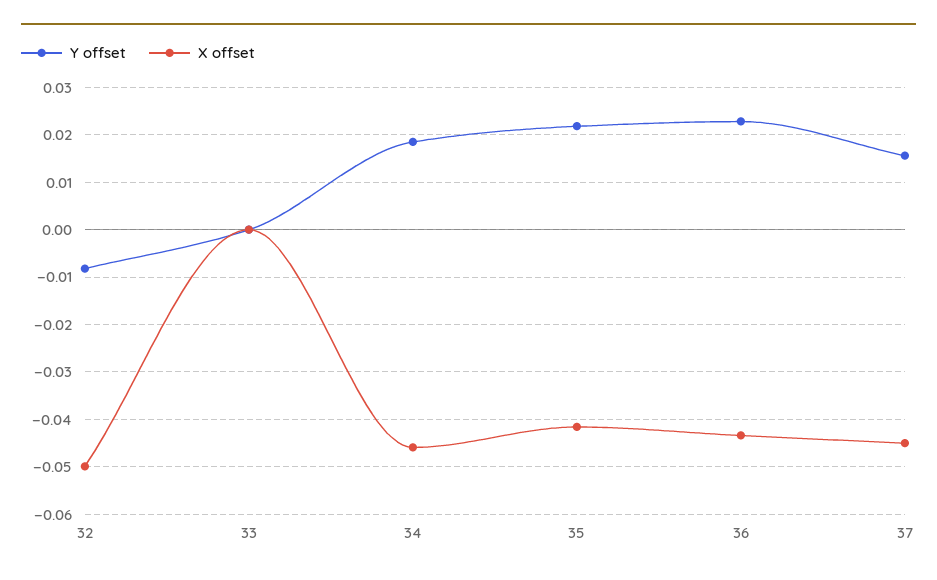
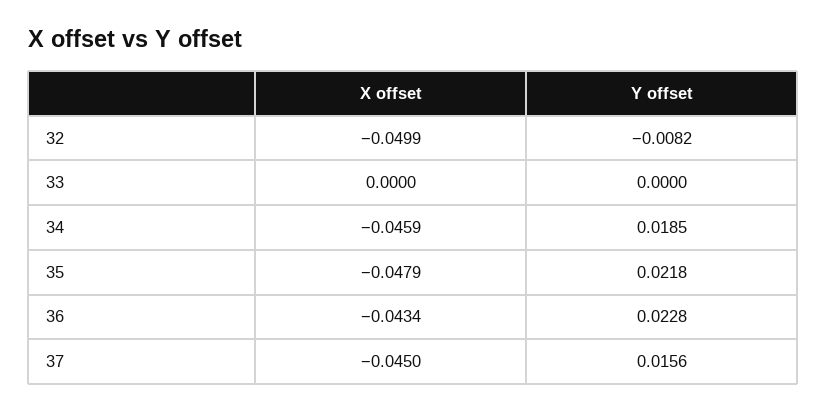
X offset, 35: -0.042 -> -0.0479

